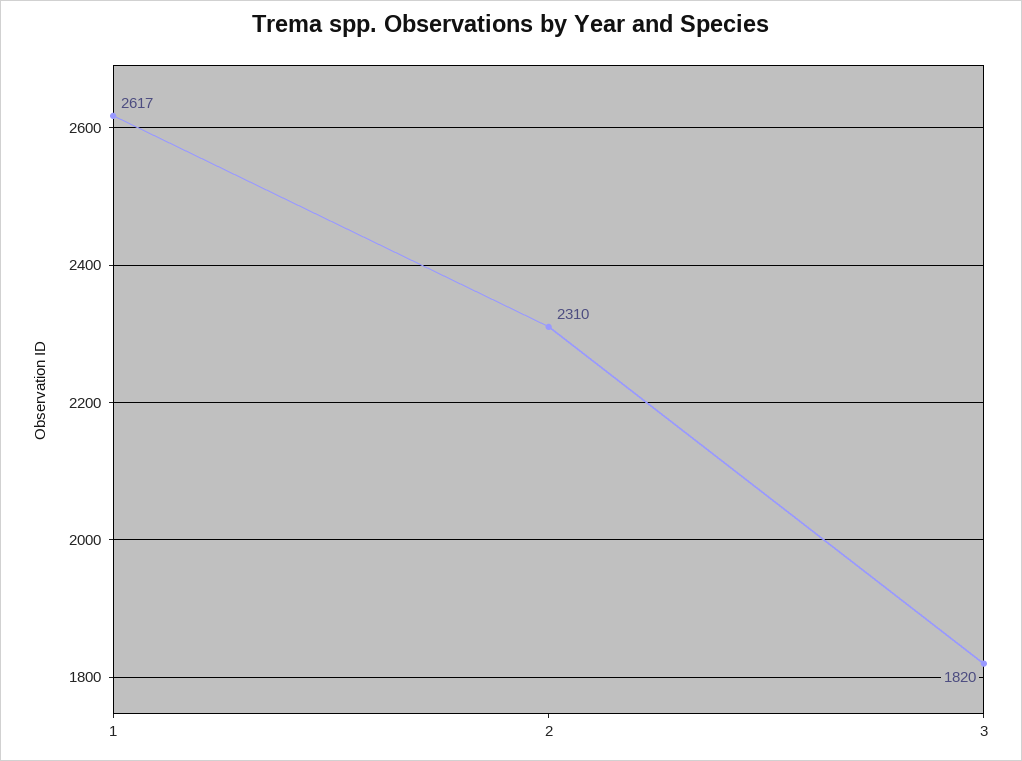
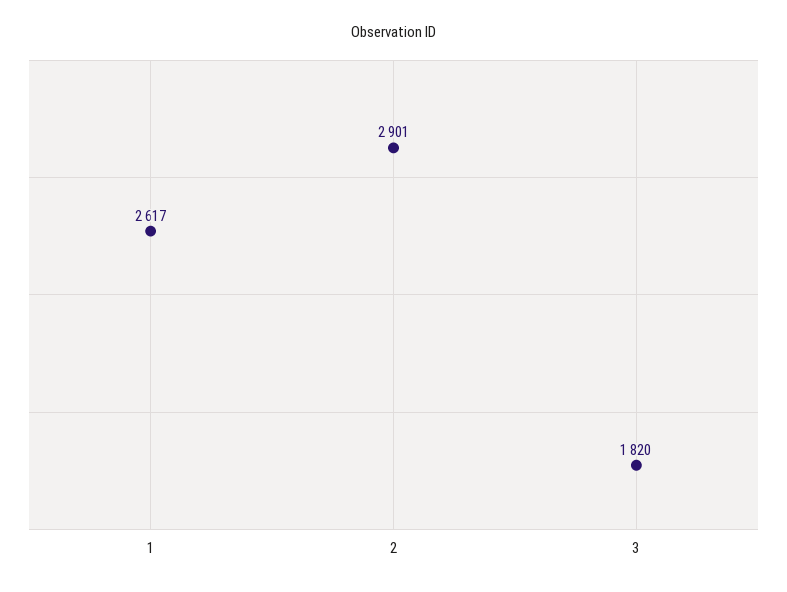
2: 2310 -> 2901

